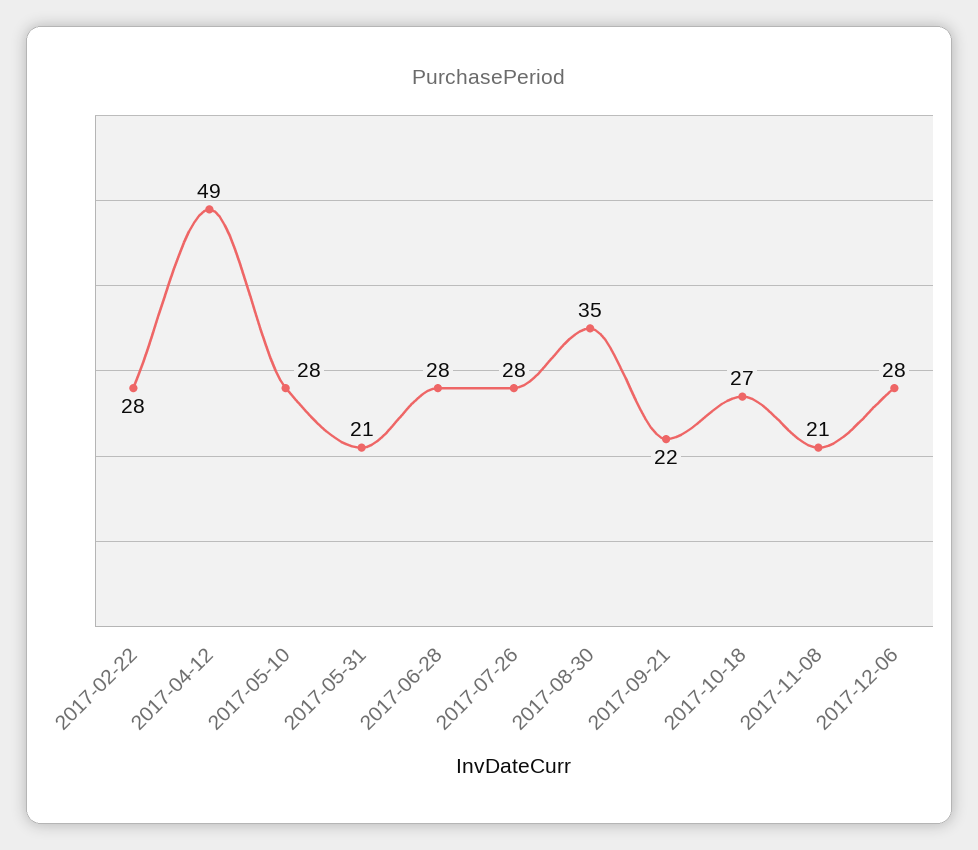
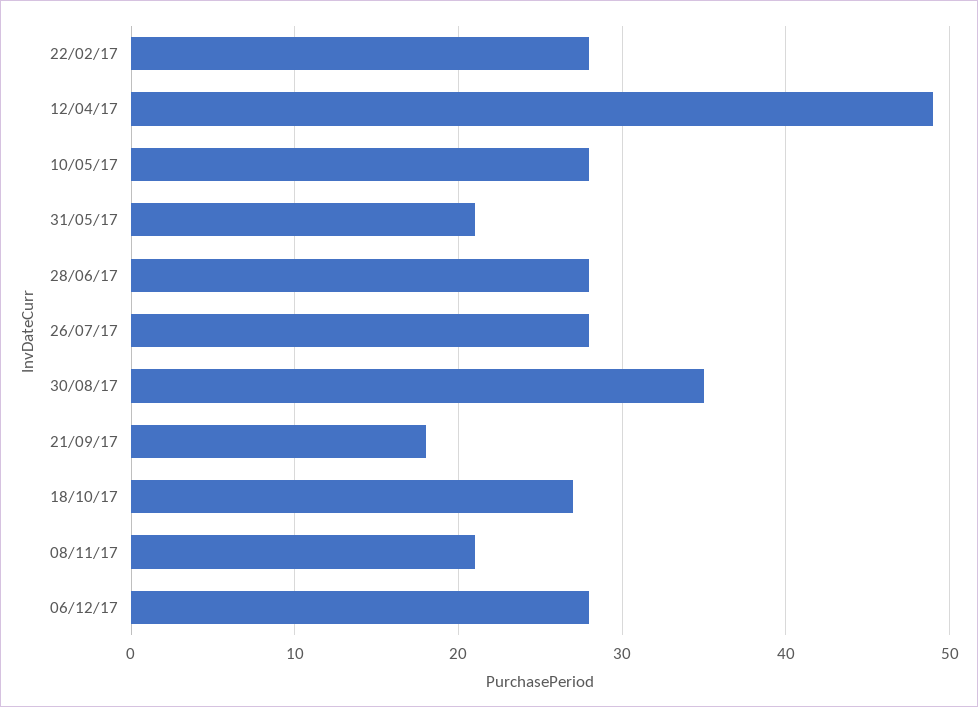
2017-09-21: 22 -> 18

